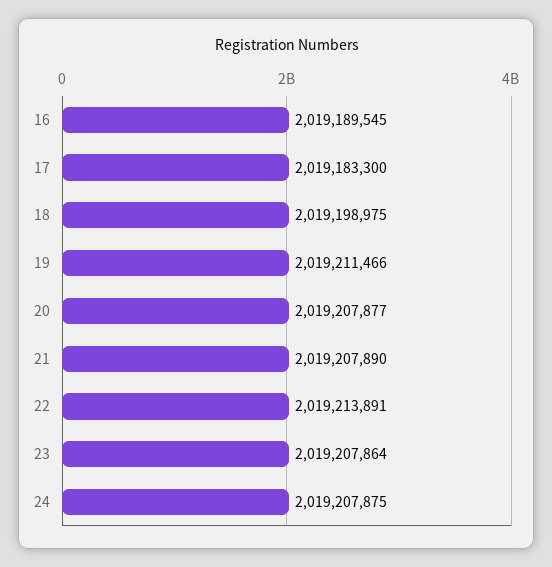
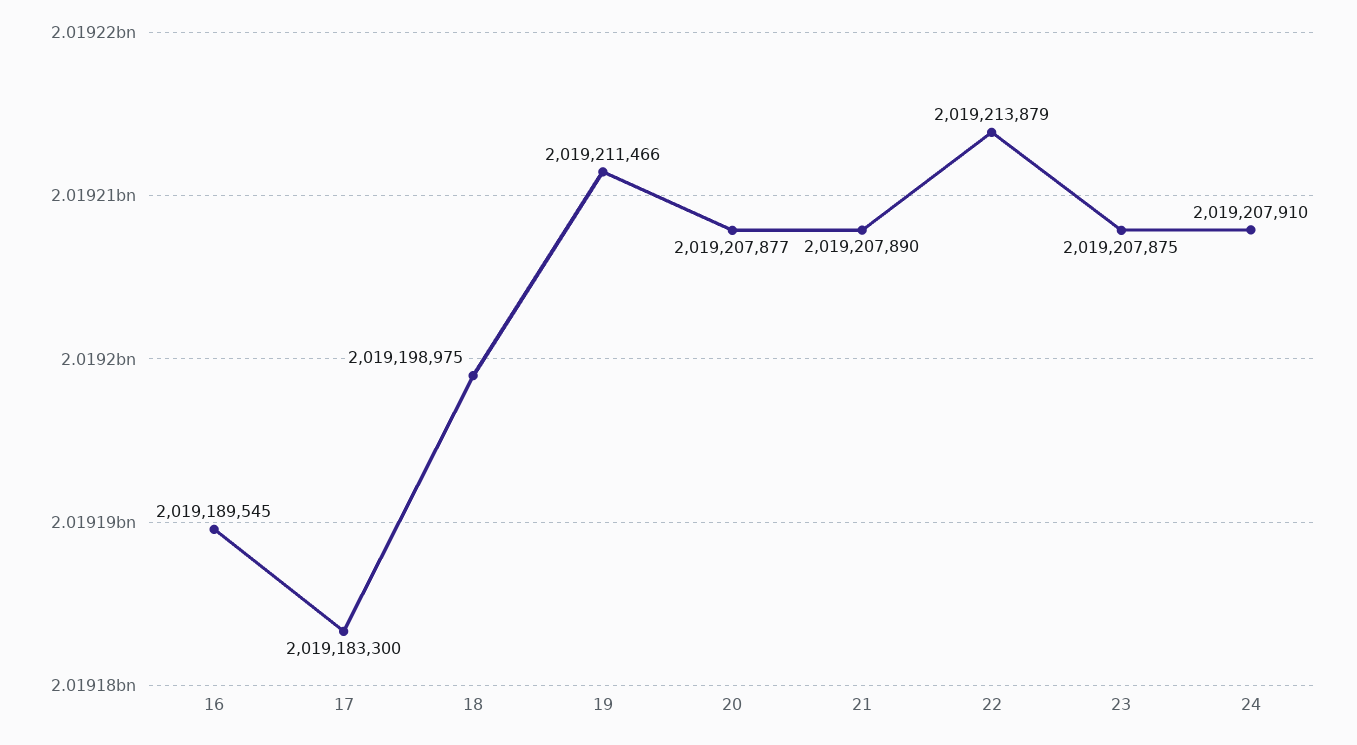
22: 2019213891 -> 2019213879
23: 2019207864 -> 2019207875
24: 2019207875 -> 2019207910

